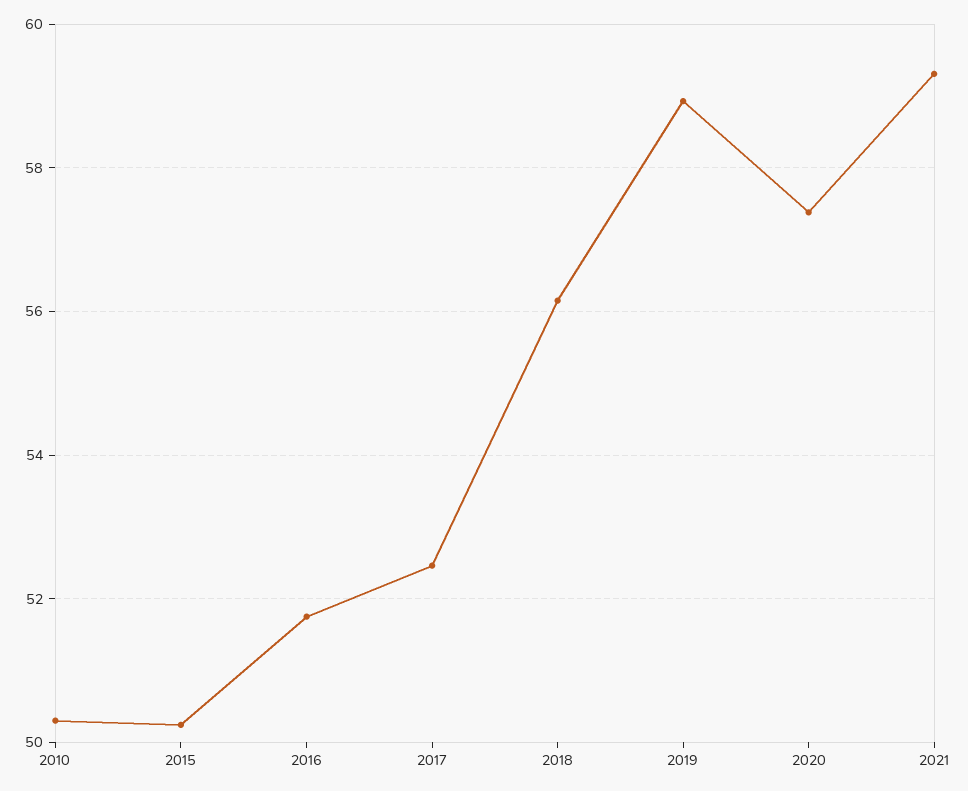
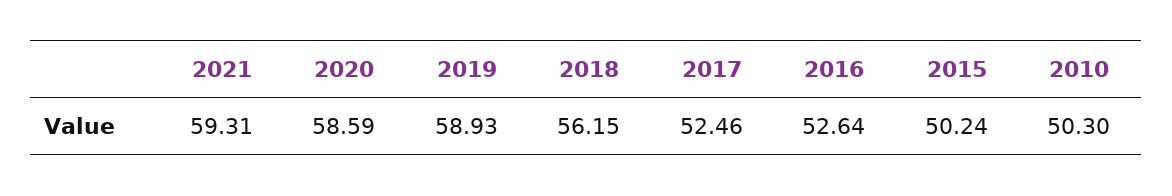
2016: 51.8 -> 52.64
2020: 57.4 -> 58.59

